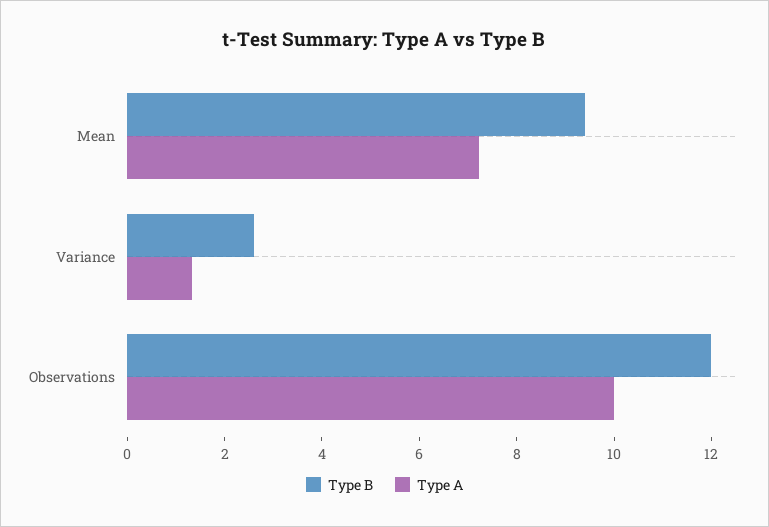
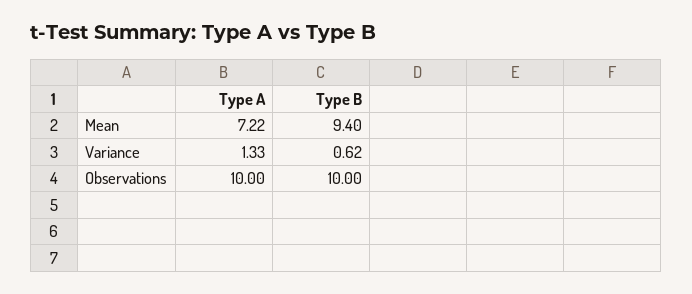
Type B, Variance: 2.5 -> 0.62
Type B, Observations: 12 -> 10

